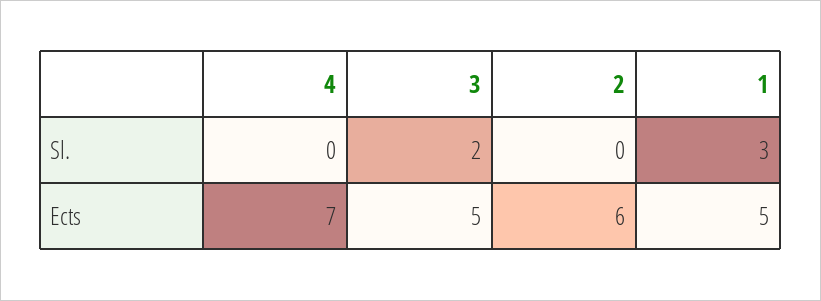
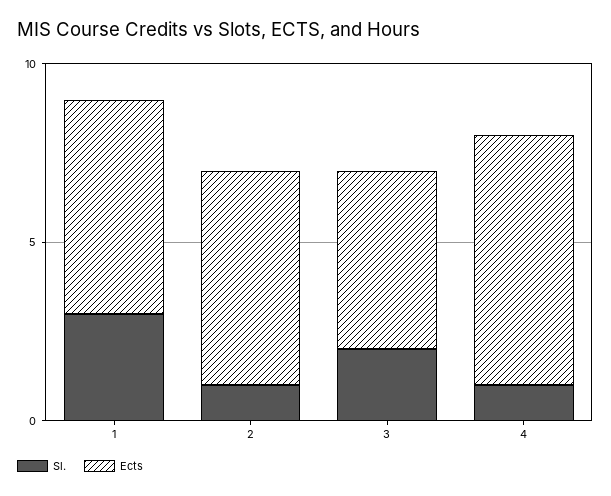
Sl., 4: 0 -> 1
Sl., 2: 0 -> 1
Ects, 1: 5 -> 6

